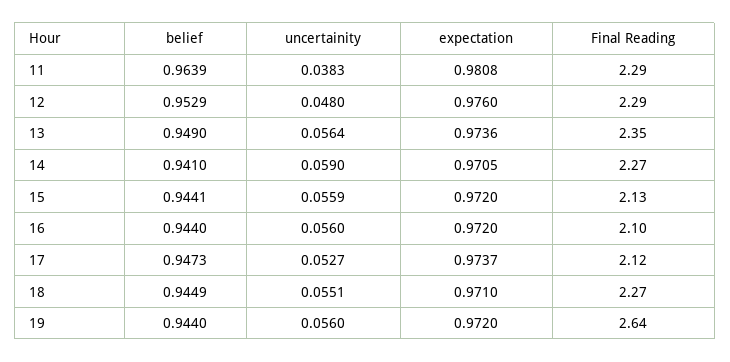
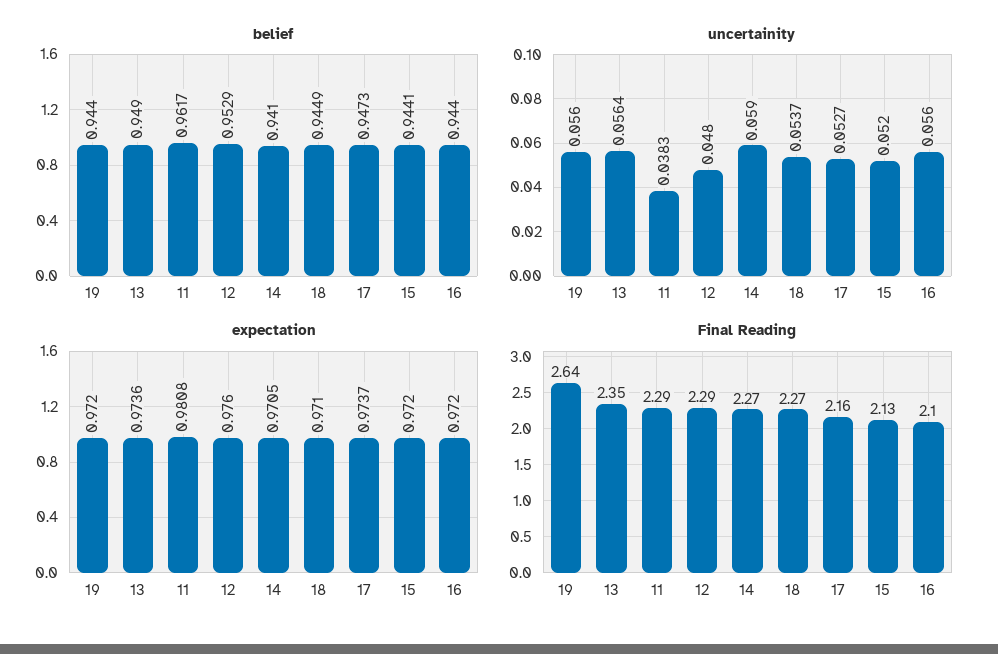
belief, 11: 0.9639 -> 0.9617
uncertainity, 15: 0.0559 -> 0.052
Final Reading, 17: 2.12 -> 2.16
uncertainity, 18: 0.0551 -> 0.0537

